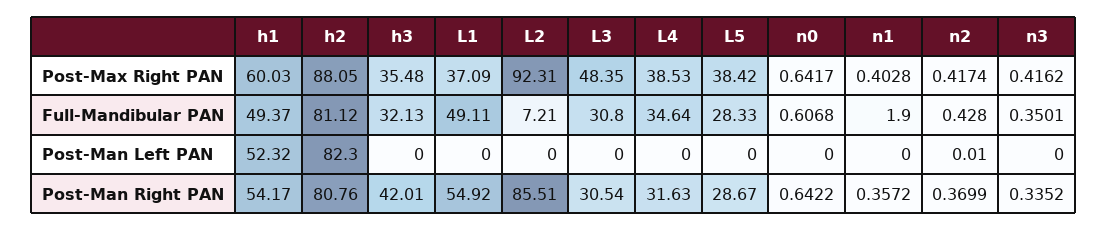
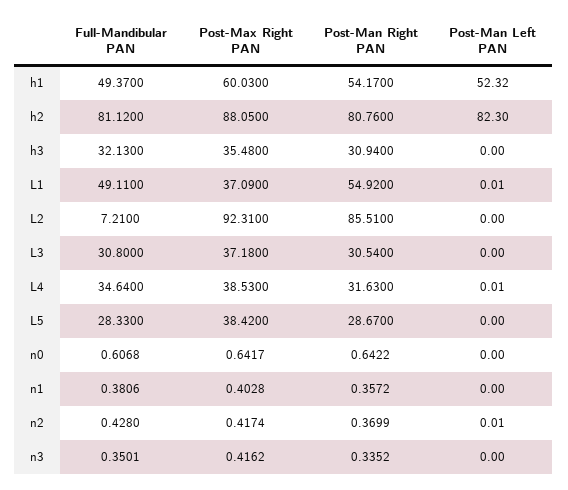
L3, Post-Max Right PAN: 48.35 -> 37.18
n1, Full-Mandibular PAN: 1.9 -> 0.3806
L1, Post-Man Left PAN: 0 -> 0.01
L4, Post-Man Left PAN: 0 -> 0.01
h3, Post-Man Right PAN: 42.01 -> 30.94

